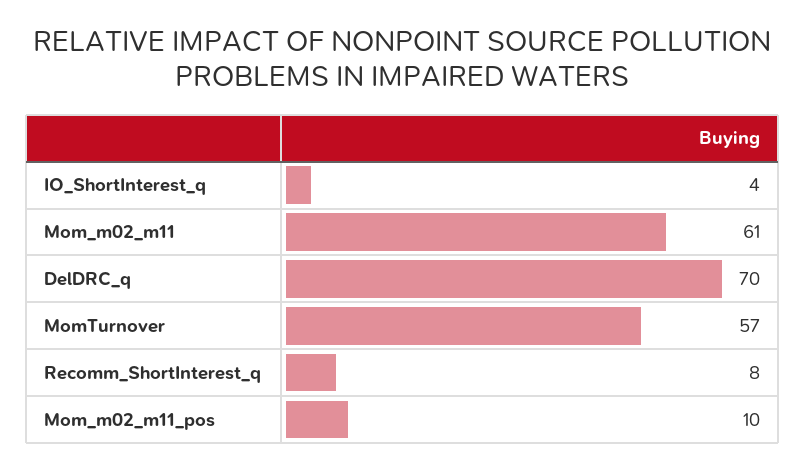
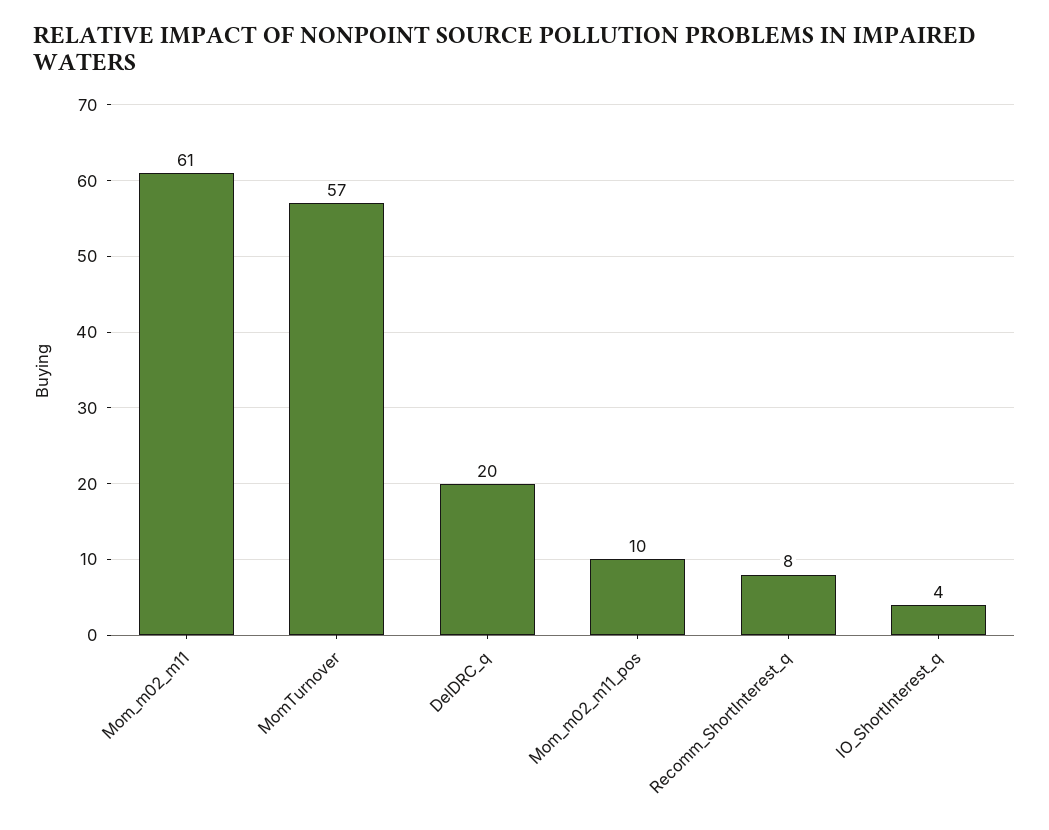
DelDRC_q: 70 -> 20

